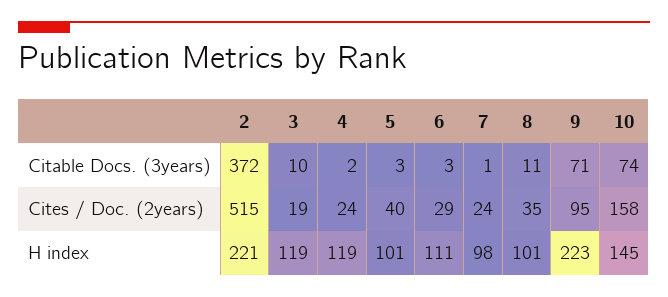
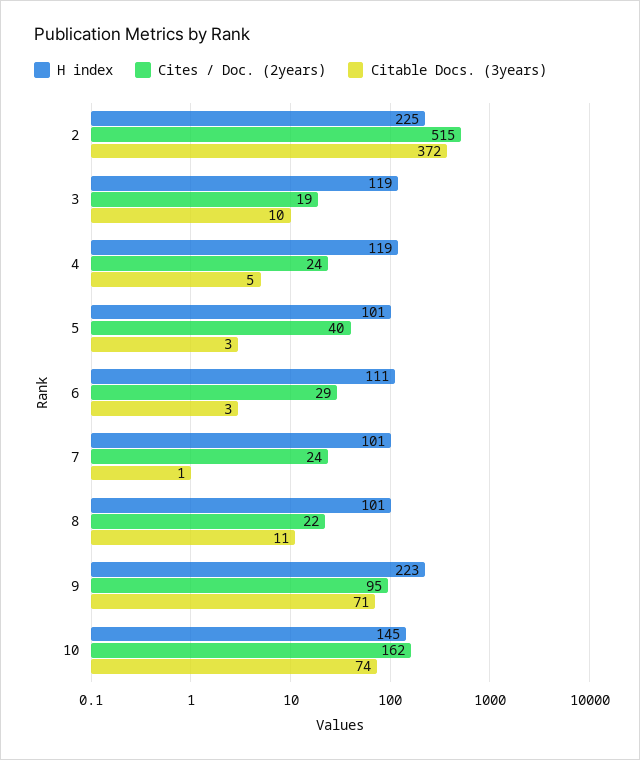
Citable Docs. (3years), 4: 2 -> 5
Cites / Doc. (2years), 8: 35 -> 22
Cites / Doc. (2years), 10: 158 -> 162
H index, 2: 221 -> 225
H index, 7: 98 -> 101

